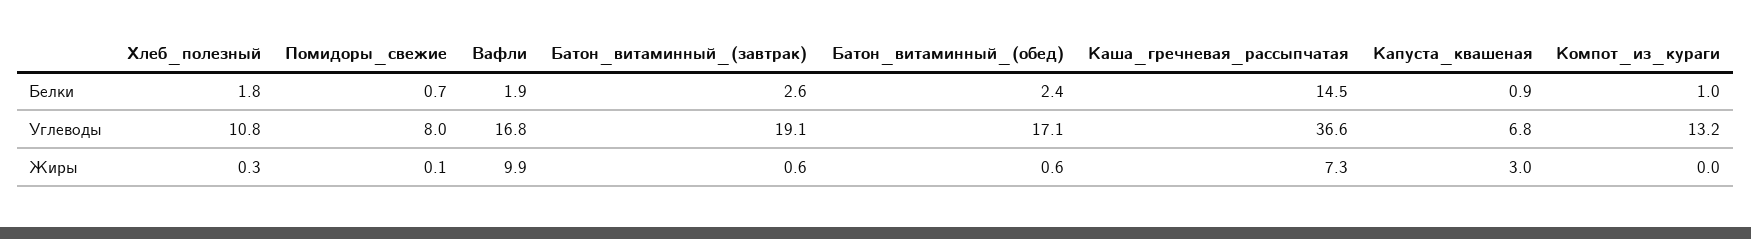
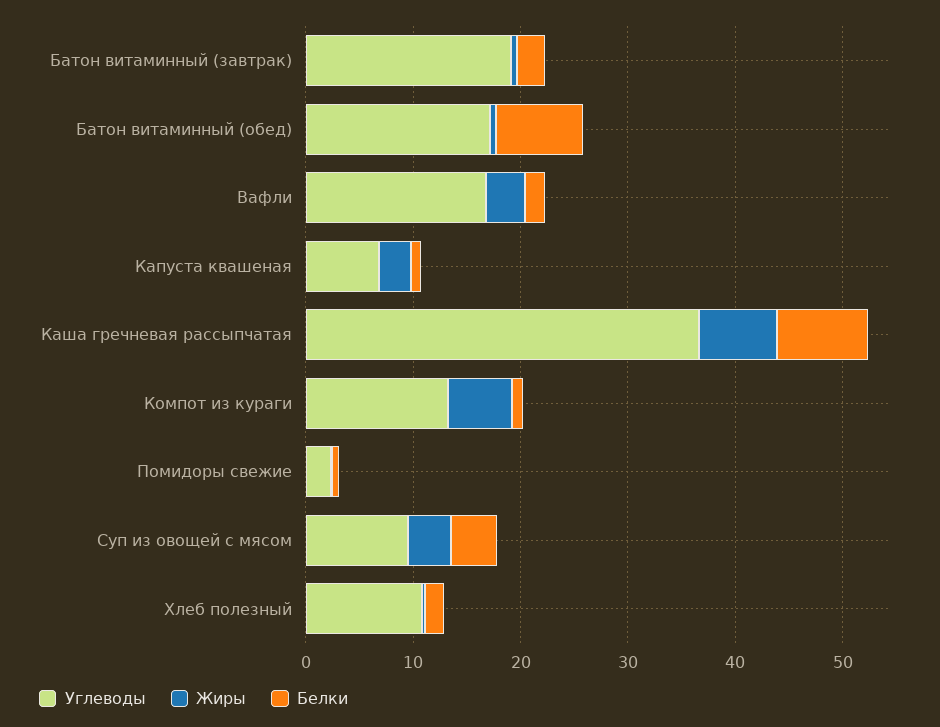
Белки, Батон_витаминный_(обед): 2.4 -> 8
Белки, Каша_гречневая_рассыпчатая: 14.5 -> 8
Углеводы, Помидоры_свежие: 8 -> 2
Жиры, Вафли: 9.9 -> 4
Жиры, Компот_из_кураги: 0 -> 6
Углеводы, Суп из овощей с мясом: none -> 10
Жиры, Суп из овощей с мясом: none -> 4
Белки, Суп из овощей с мясом: none -> 4

